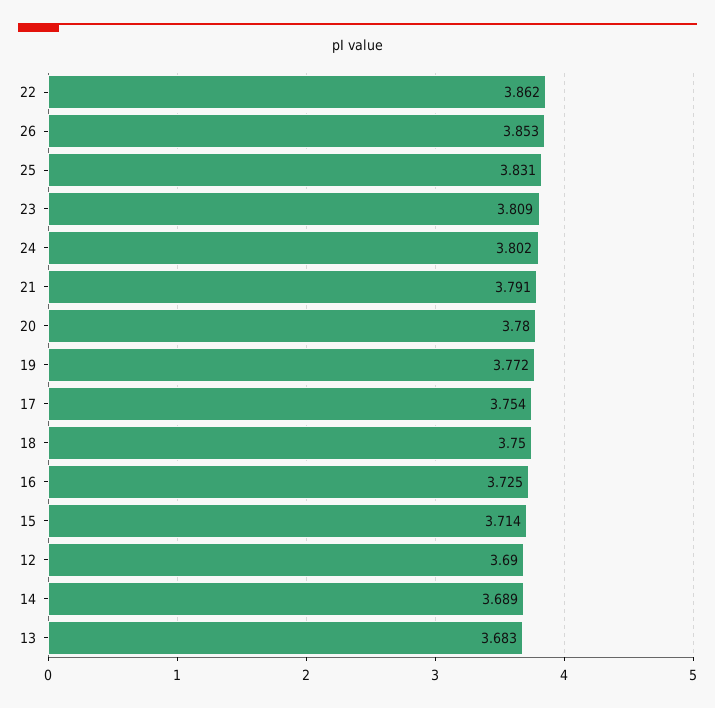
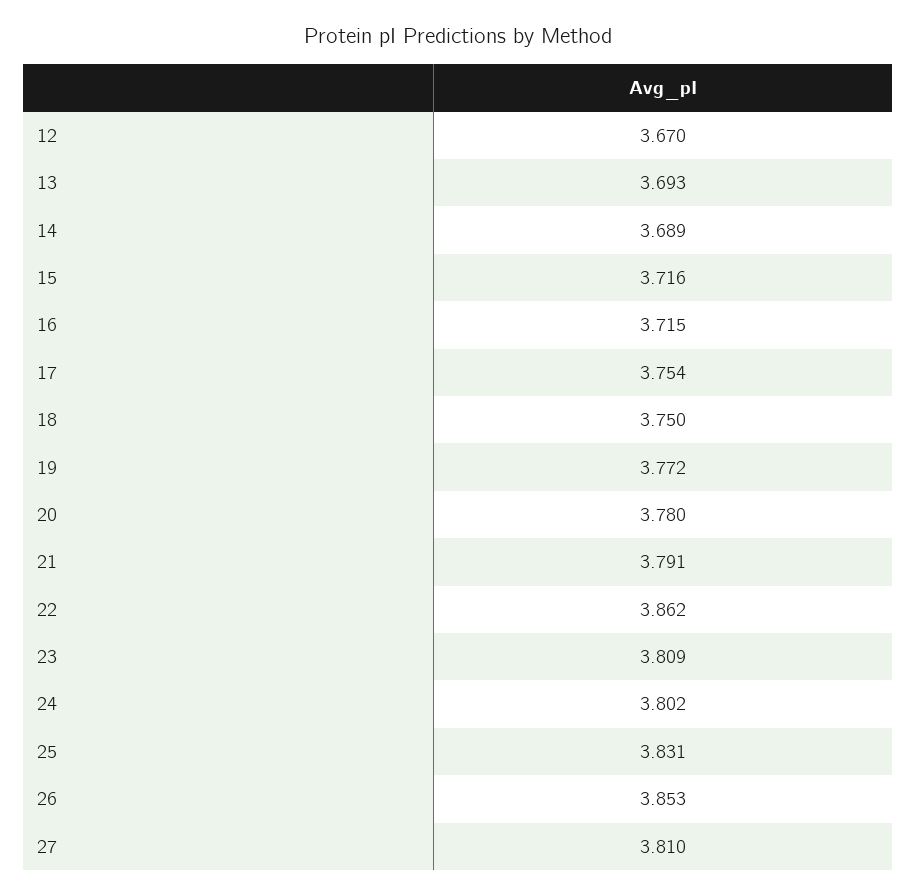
16: 3.725 -> 3.715
15: 3.714 -> 3.716
12: 3.69 -> 3.67
13: 3.683 -> 3.693
27: none -> 3.81

